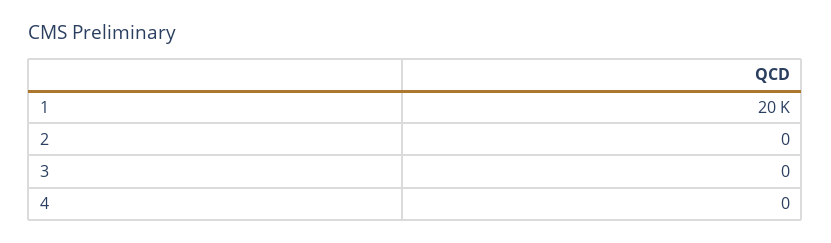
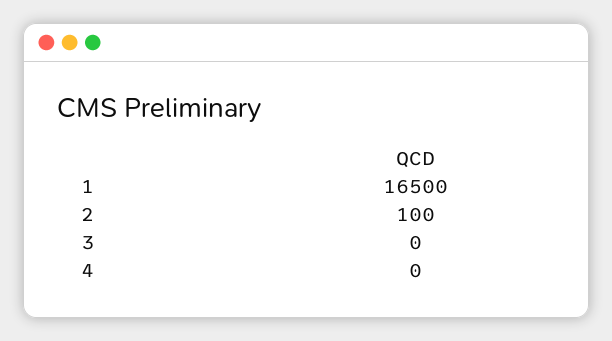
1: 20000 -> 16500
2: 0 -> 100

